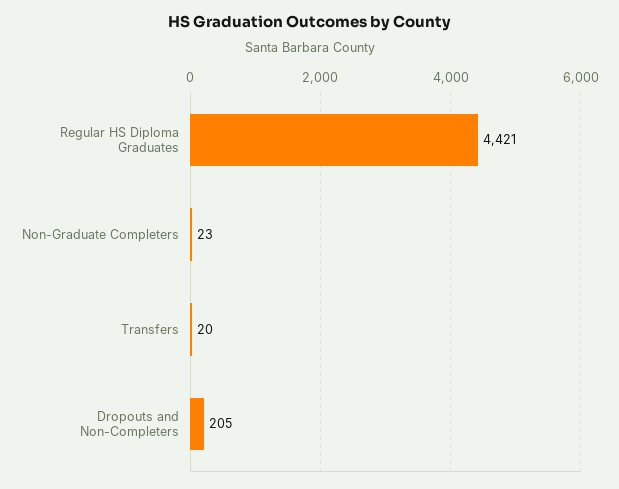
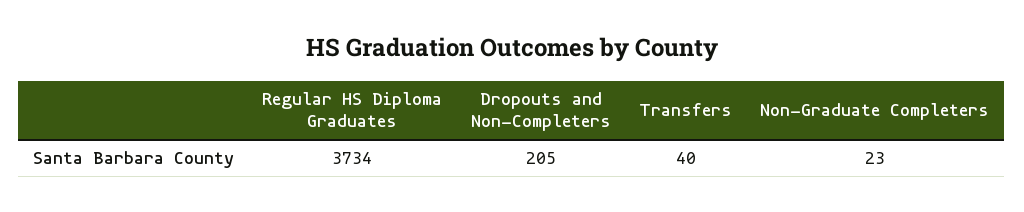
Regular HS Diploma Graduates: 4421 -> 3734
Transfers: 20 -> 40

